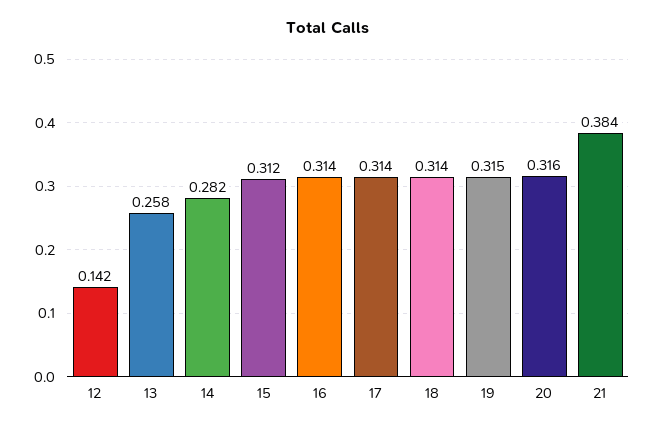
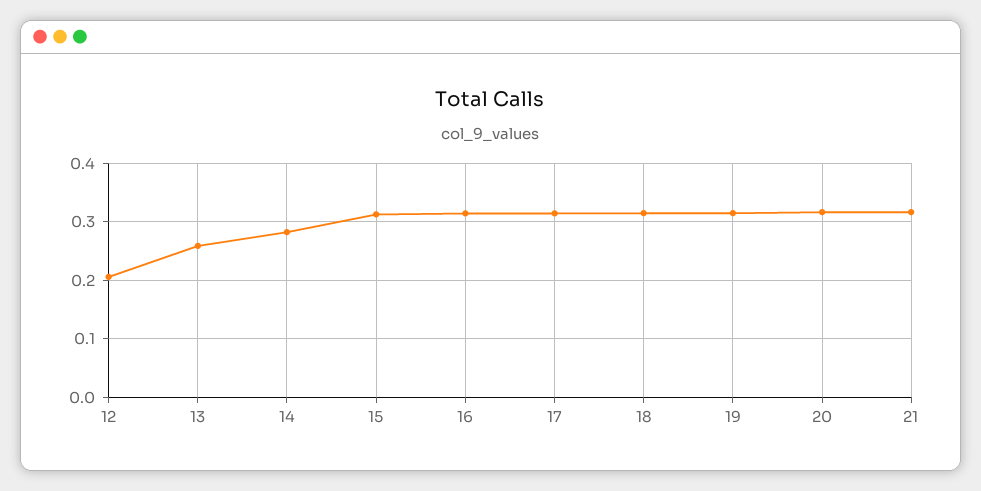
12: 0.142 -> 0.2
21: 0.384 -> 0.32

